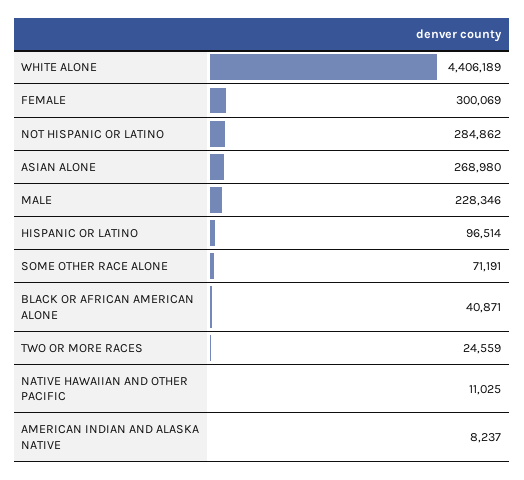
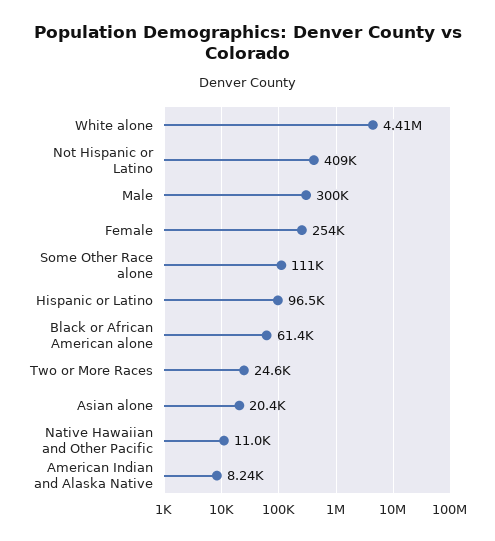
FEMALE: 300069 -> 254000
NOT HISPANIC OR LATINO: 284862 -> 409000
ASIAN ALONE: 268980 -> 20400
MALE: 228346 -> 300000
SOME OTHER RACE ALONE: 71191 -> 111000
BLACK OR AFRICAN AMERICAN ALONE: 40871 -> 61400

